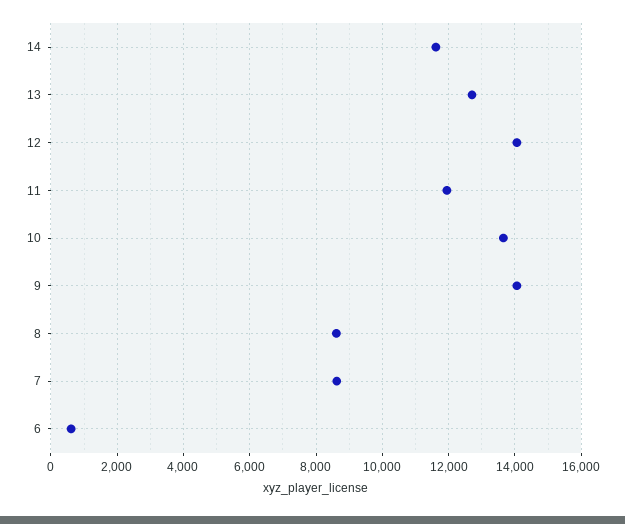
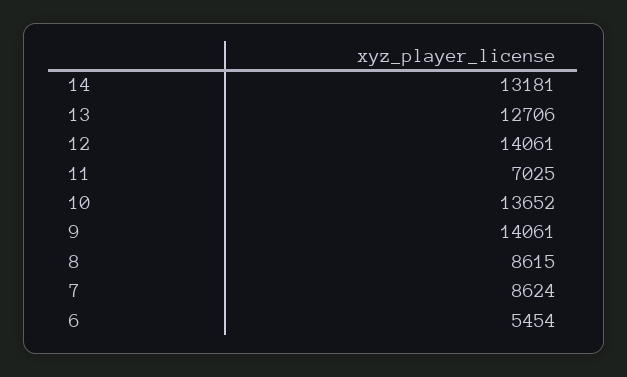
14: 11600 -> 13181
11: 12000 -> 7025
6: 600 -> 5454

